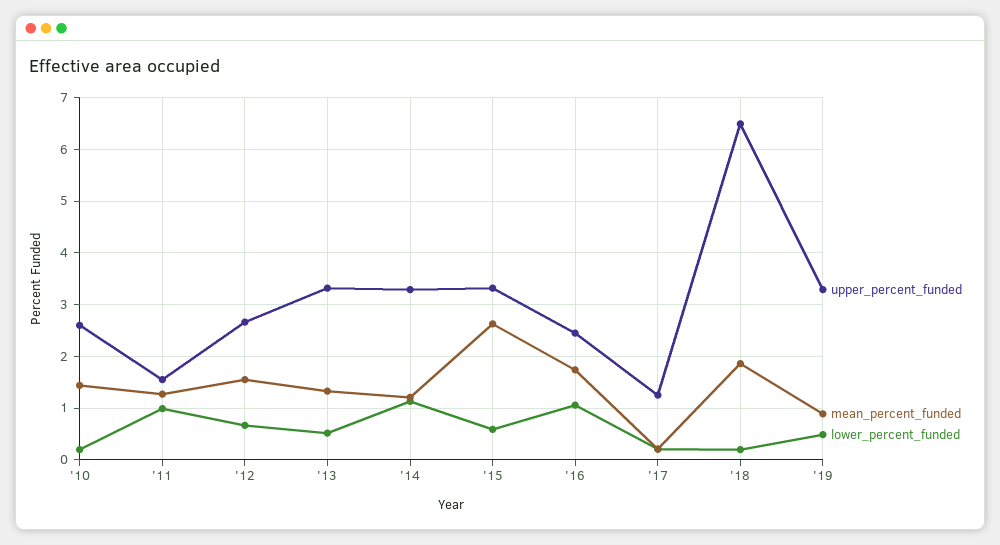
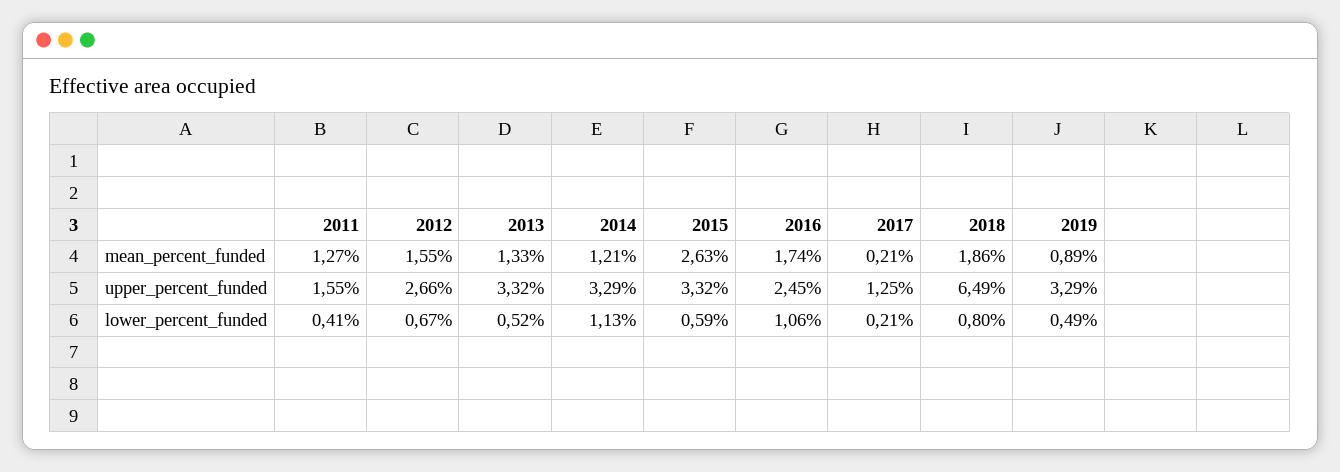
upper_percent_funded, '10: 2.6 -> none
mean_percent_funded, '10: 1.4 -> none
lower_percent_funded, '10: 0.2 -> none
lower_percent_funded, '11: 1 -> 0.41
lower_percent_funded, '18: 0.2 -> 0.8

